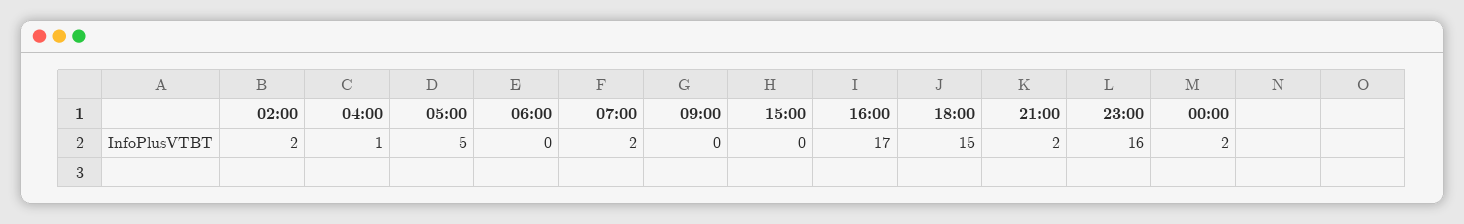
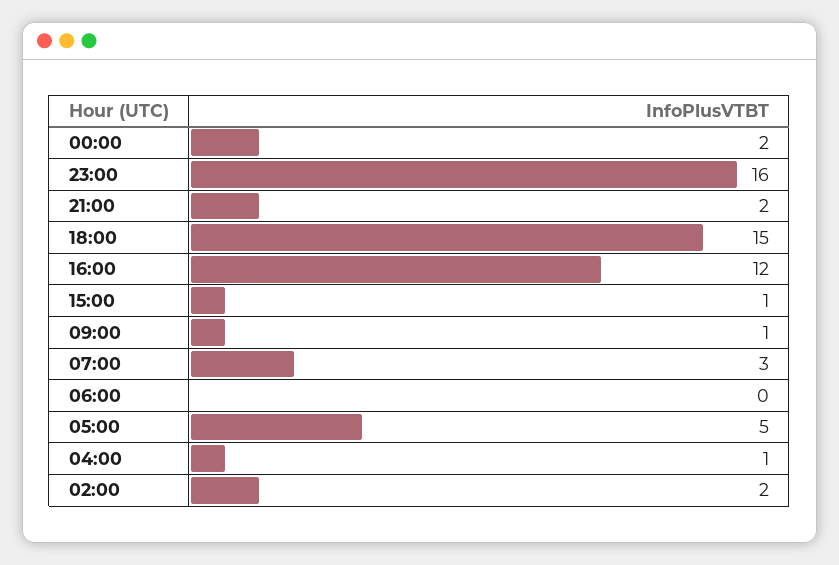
07:00: 2 -> 3
09:00: 0 -> 1
15:00: 0 -> 1
16:00: 17 -> 12

